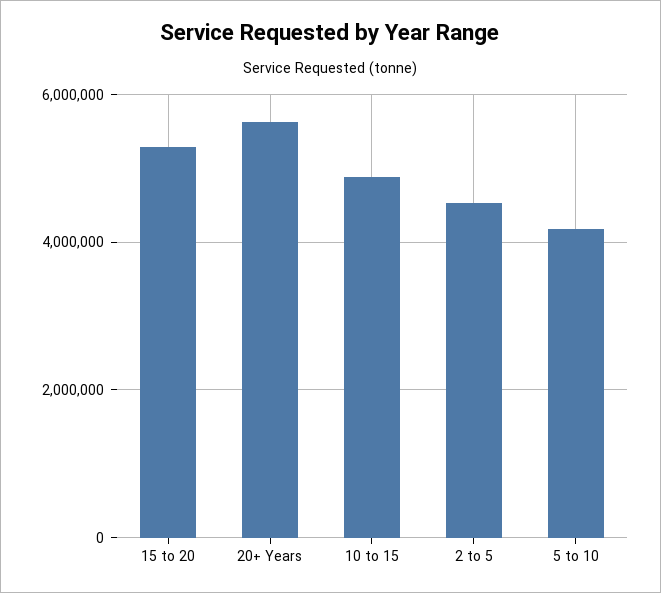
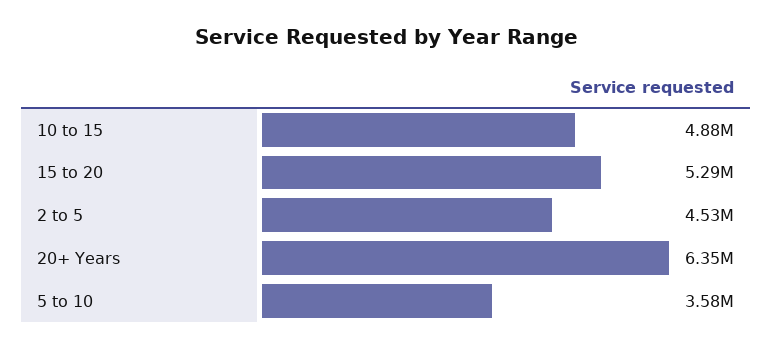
20+ Years: 5600000 -> 6350000
5 to 10: 4200000 -> 3580000

